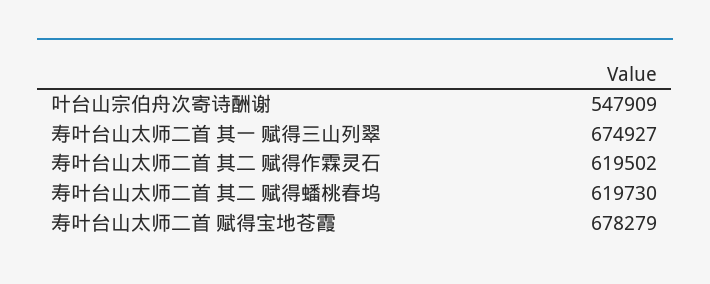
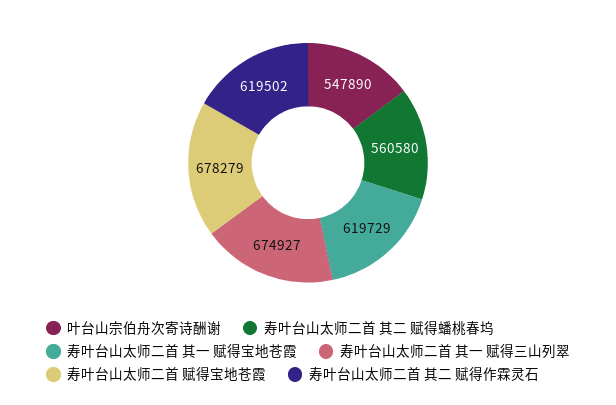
叶台山宗伯舟次寄诗酬谢: 547909 -> 547890
寿叶台山太师二首 其二 赋得蟠桃春坞: 619730 -> 560580
寿叶台山太师二首 其一 赋得宝地苍霞: none -> 619729

